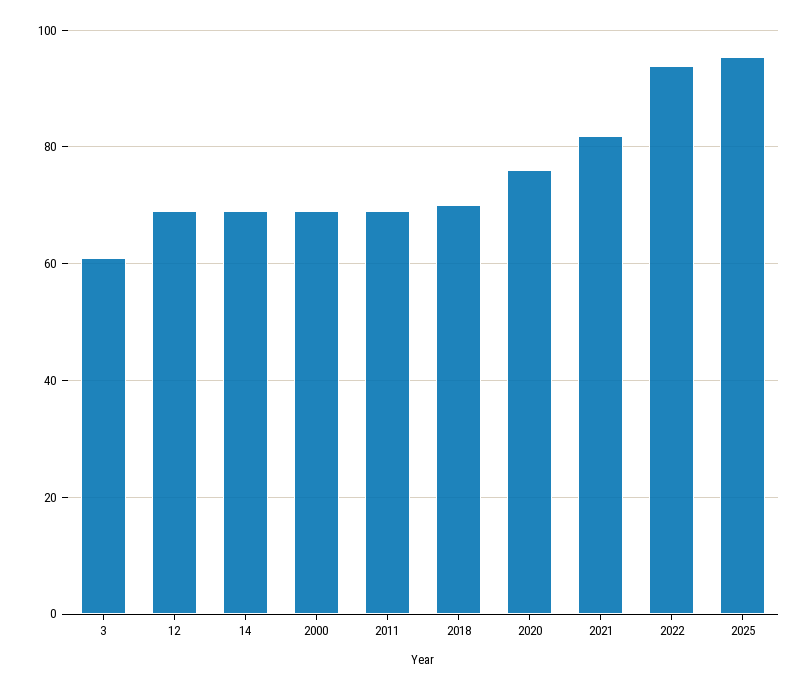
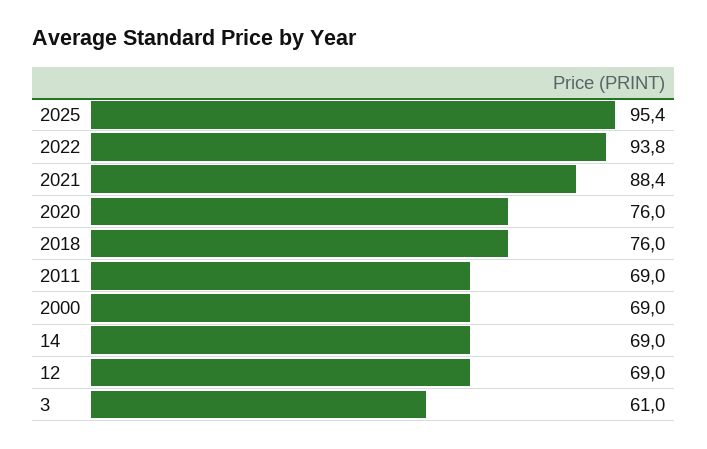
2018: 70 -> 76
2021: 82 -> 88.4

